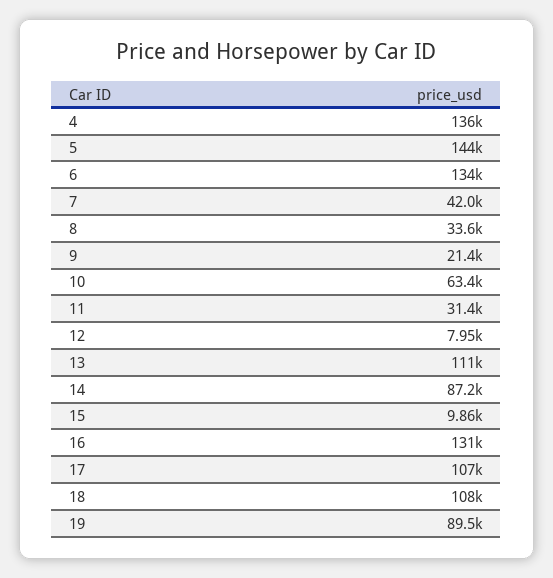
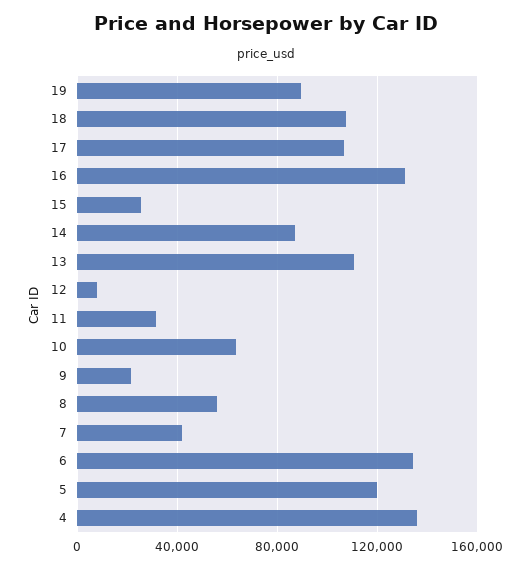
5: 144000 -> 120000
8: 33600 -> 55000
15: 9860 -> 25000

